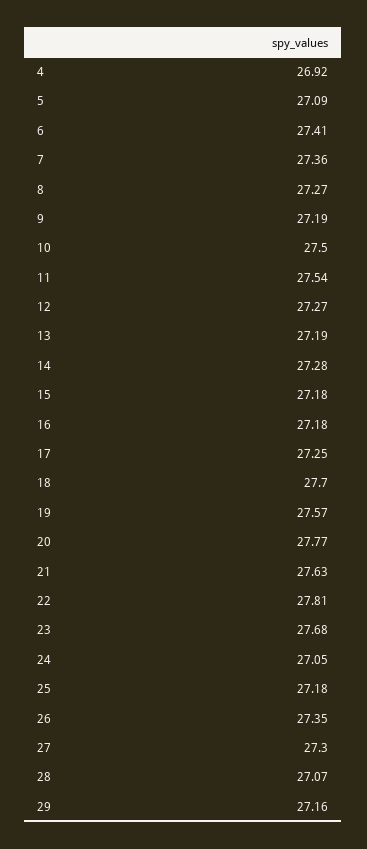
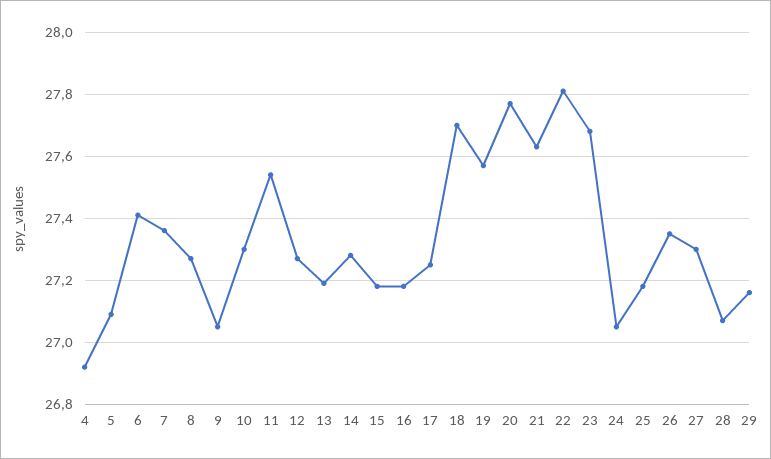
9: 27.19 -> 27.05
10: 27.5 -> 27.3

